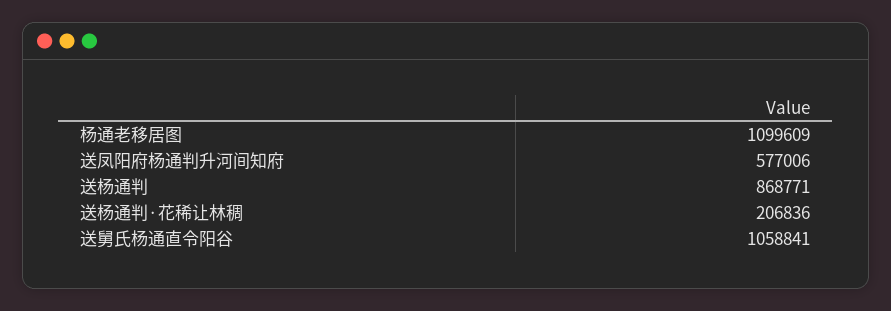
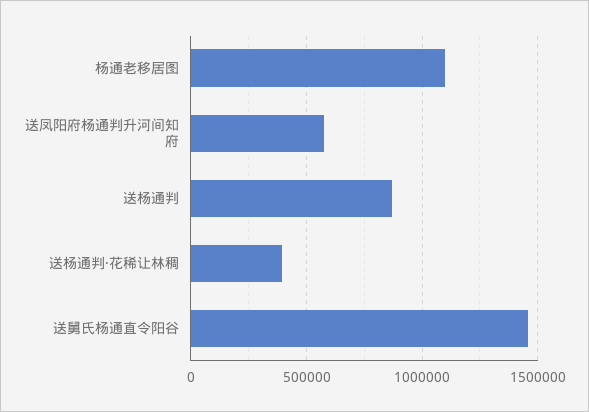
送杨通判·花稀让林稠: 206836 -> 400000
送舅氏杨通直令阳谷: 1058841 -> 1450000

